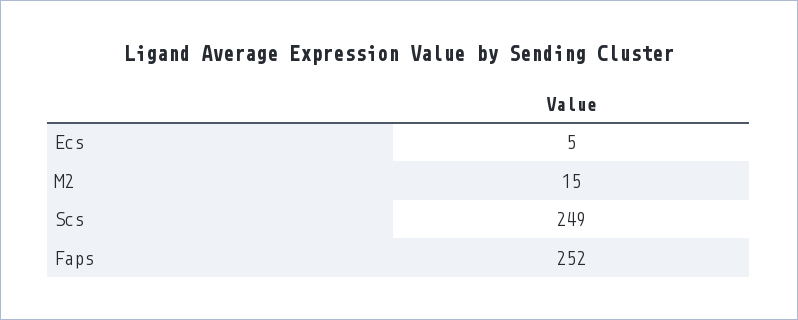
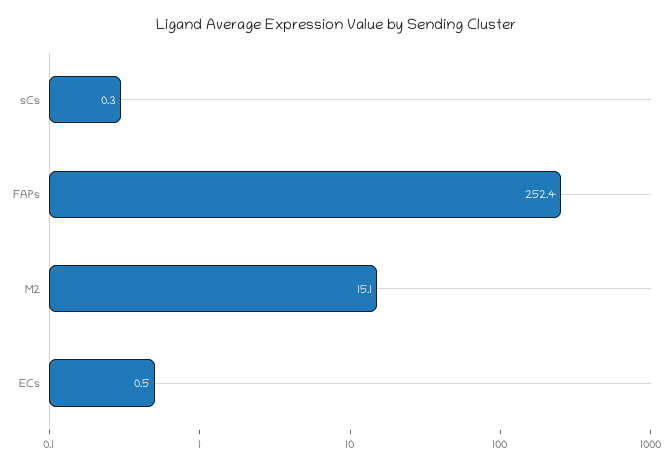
Ecs: 5 -> 0.5
Scs: 249 -> 0.3

